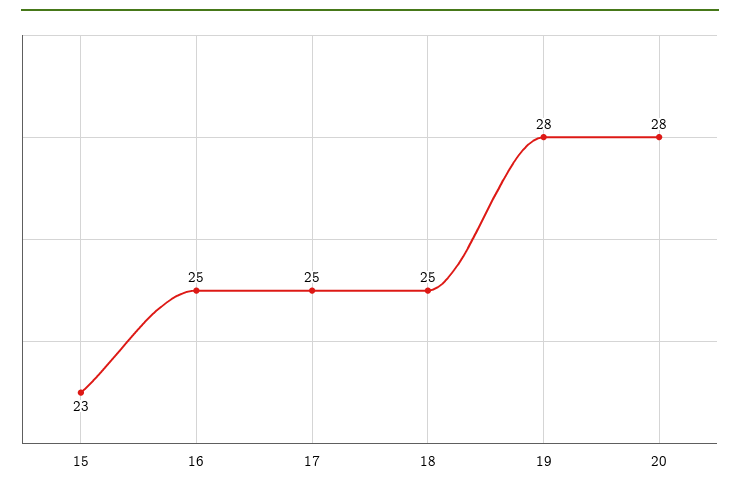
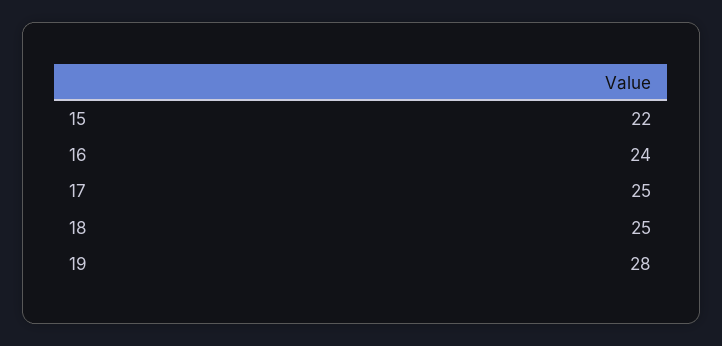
15: 23 -> 22
16: 25 -> 24
20: 28 -> none

